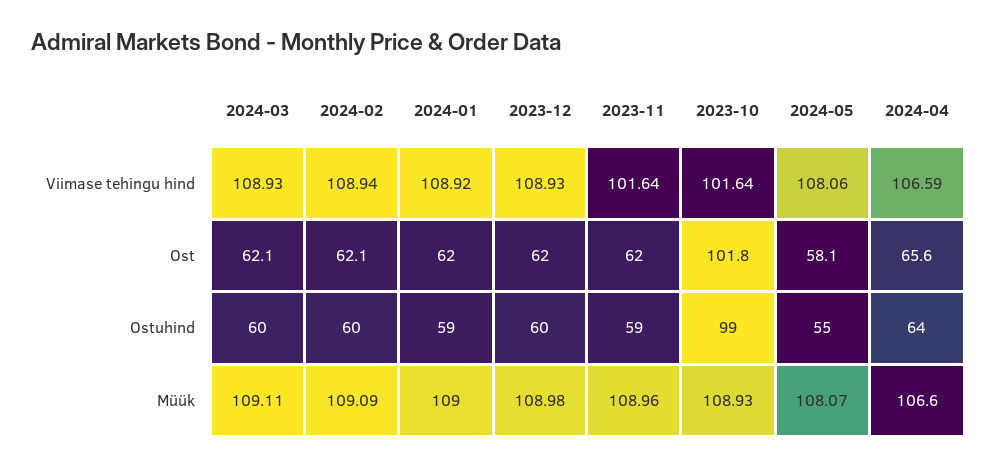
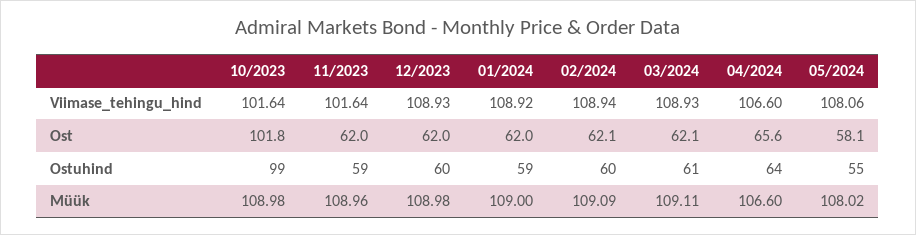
2024-04, Viimase tehingu hind: 106.59 -> 106.6
2024-03, Ostuhind: 60 -> 61
2023-10, Müük: 108.93 -> 108.98
2024-05, Müük: 108.07 -> 108.02

